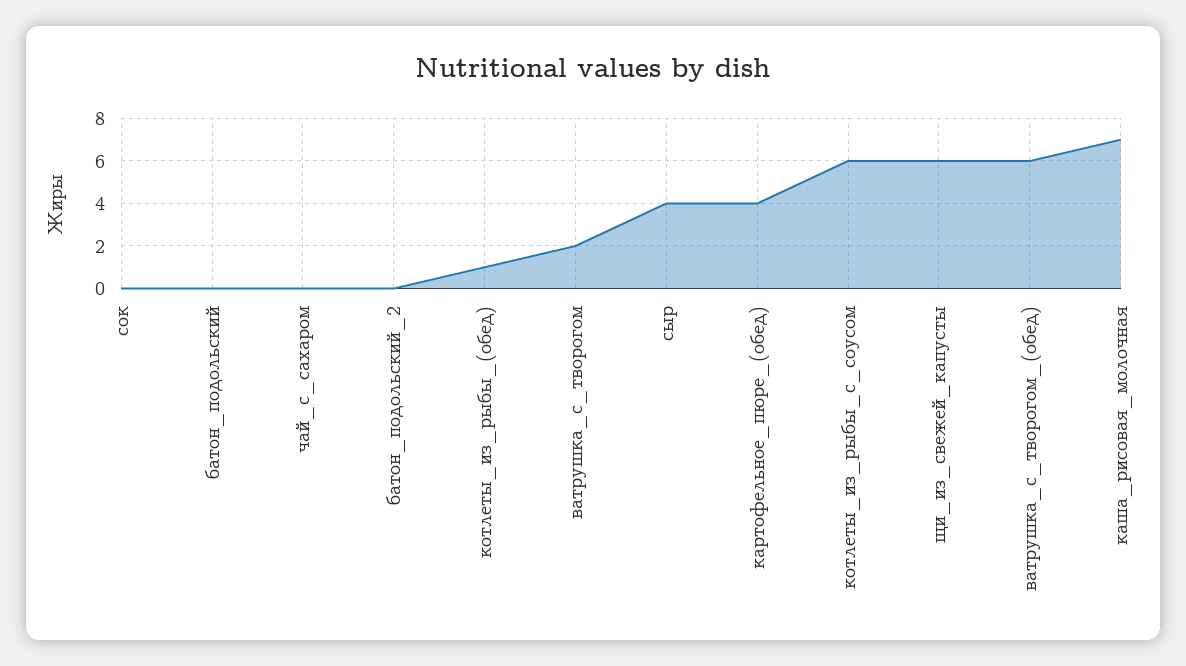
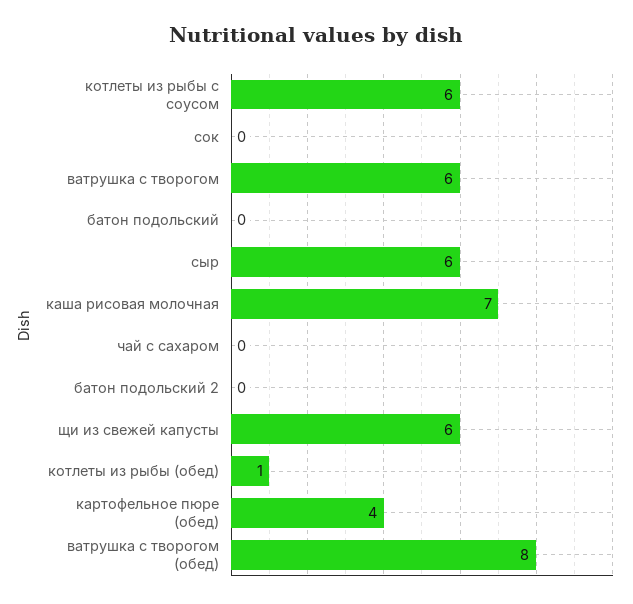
ватрушка_с_творогом: 2 -> 6
сыр: 4 -> 6
ватрушка_с_творогом_(обед): 6 -> 8

